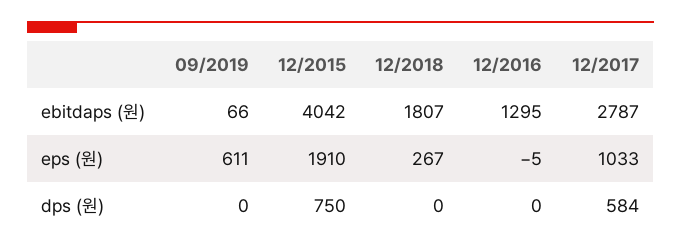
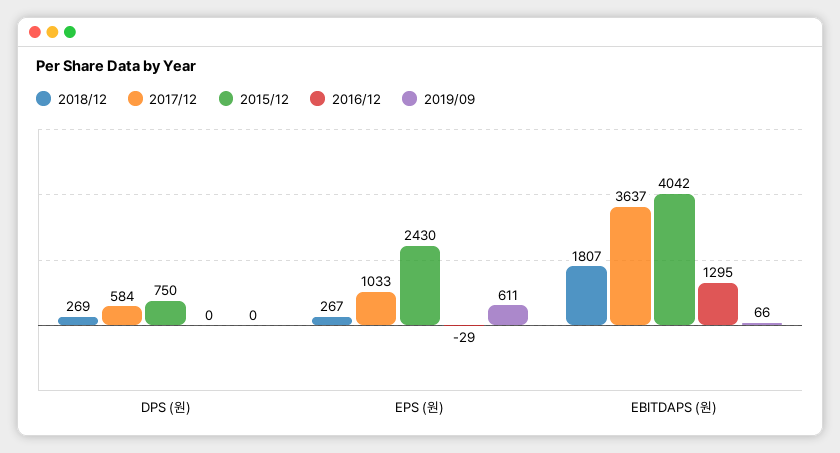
12/2017, ebitdaps (원): 2787 -> 3637
12/2015, eps (원): 1910 -> 2430
12/2016, eps (원): -5 -> -29
12/2018, dps (원): 0 -> 269

